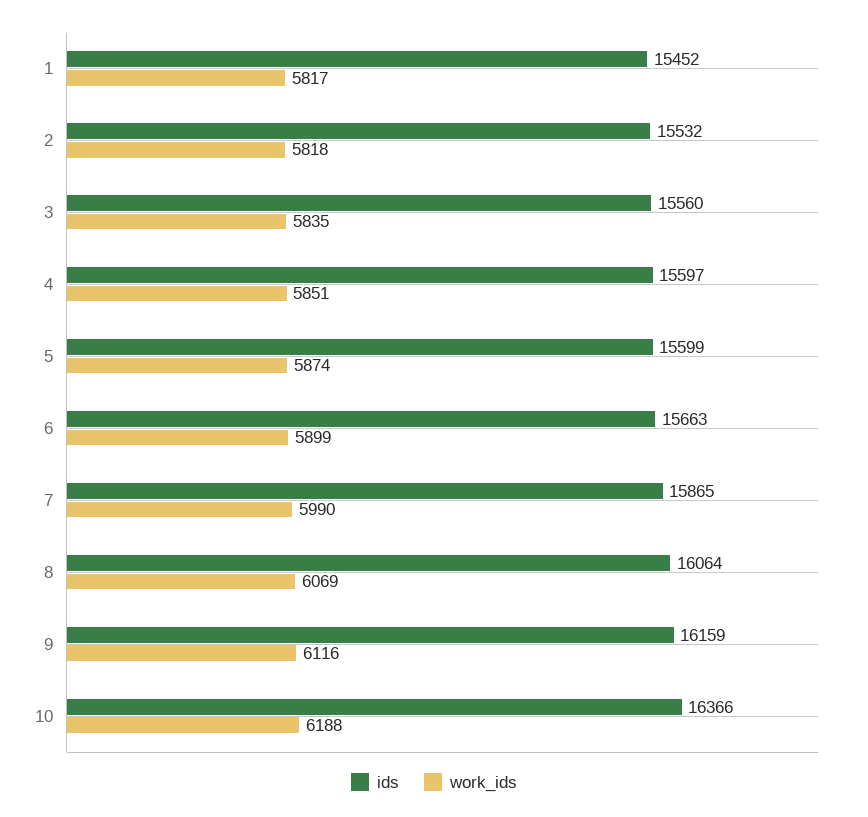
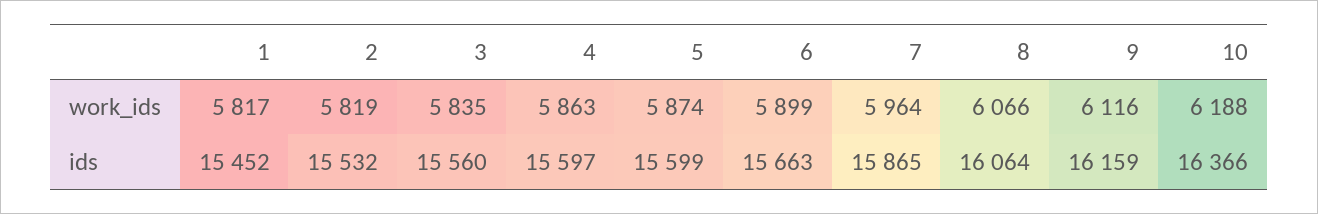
work_ids, 2: 5818 -> 5819
work_ids, 4: 5851 -> 5863
work_ids, 7: 5990 -> 5964
work_ids, 8: 6069 -> 6066

